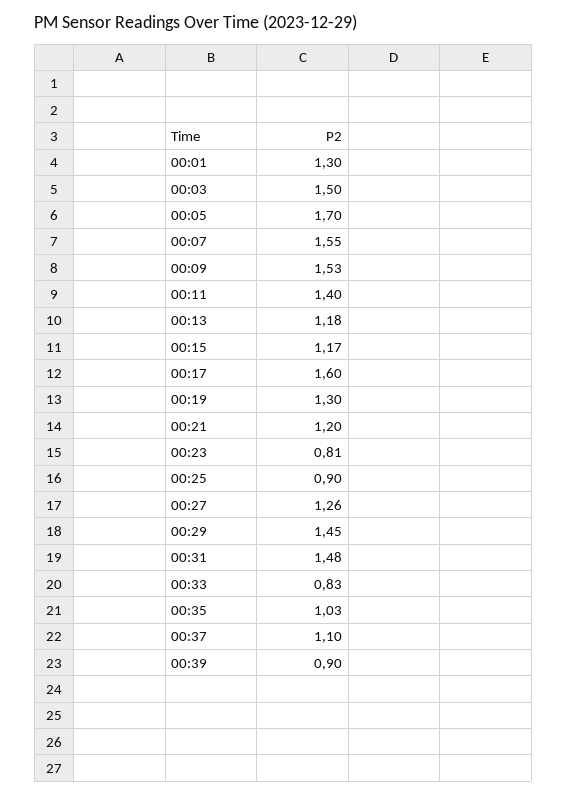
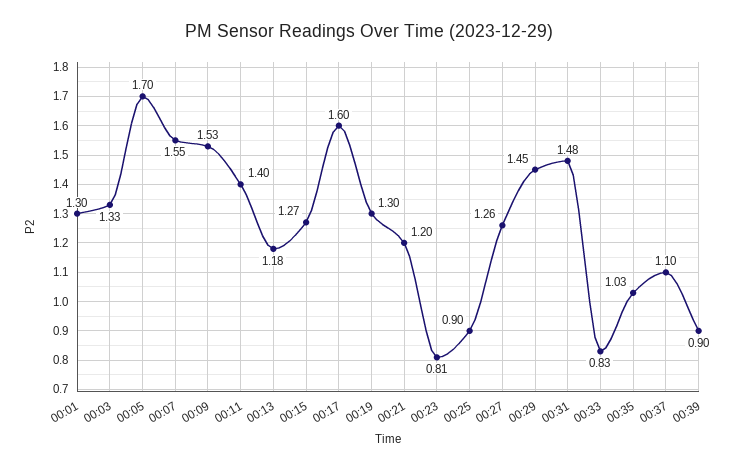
00:03: 1.5 -> 1.33
00:15: 1.17 -> 1.27

